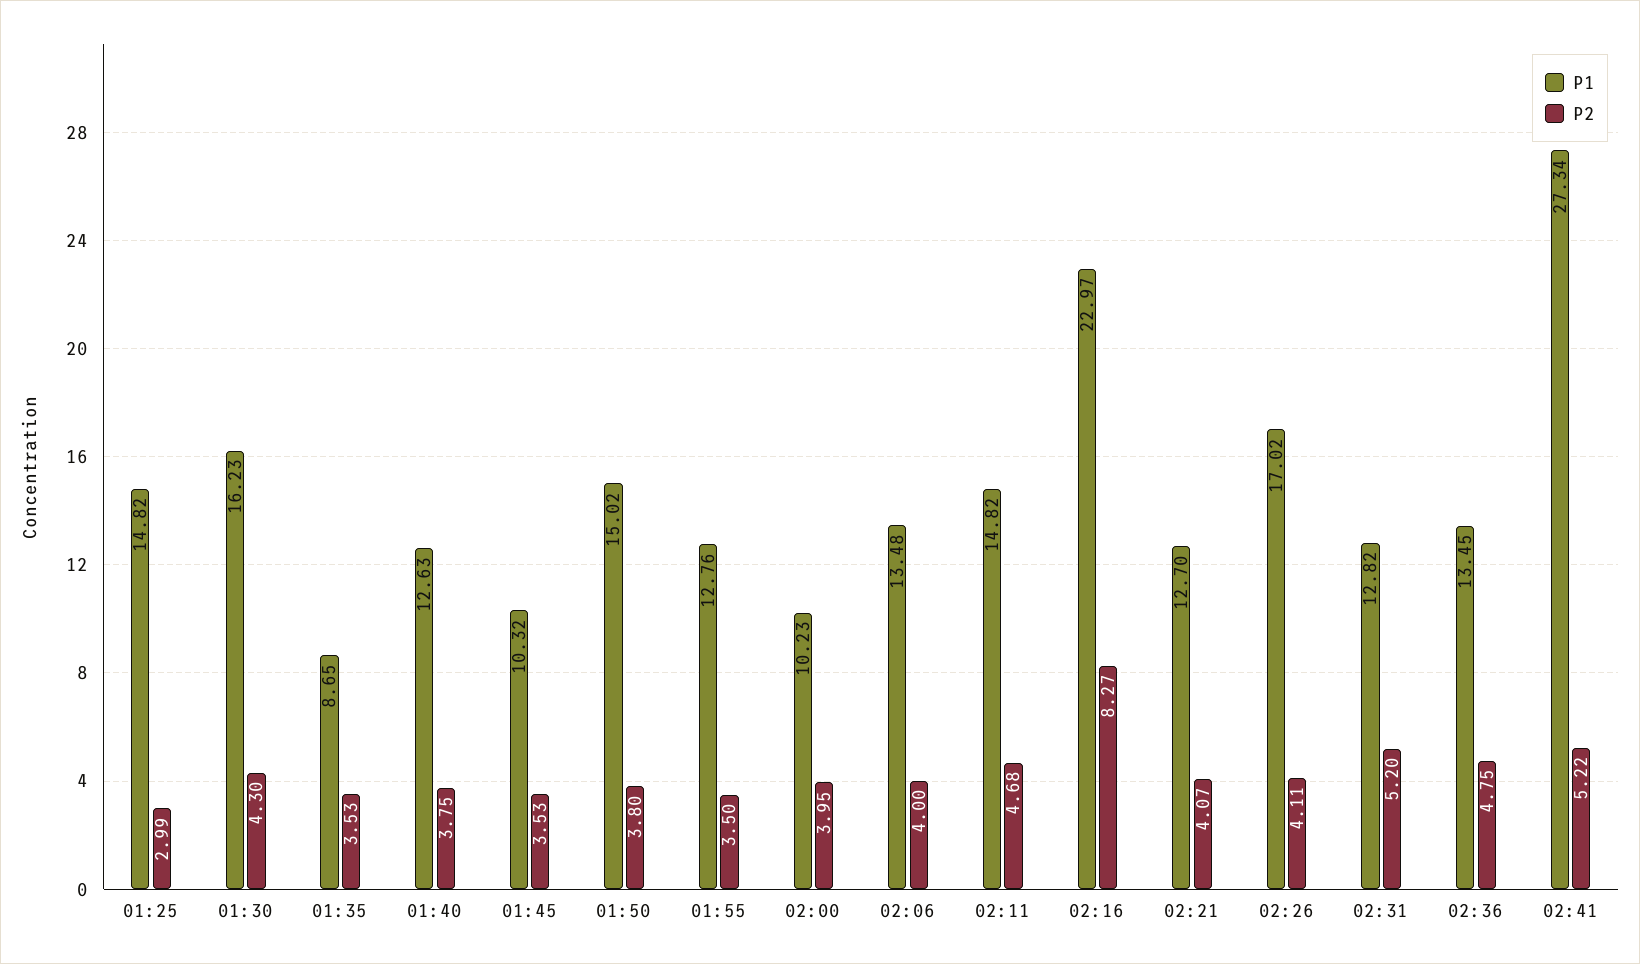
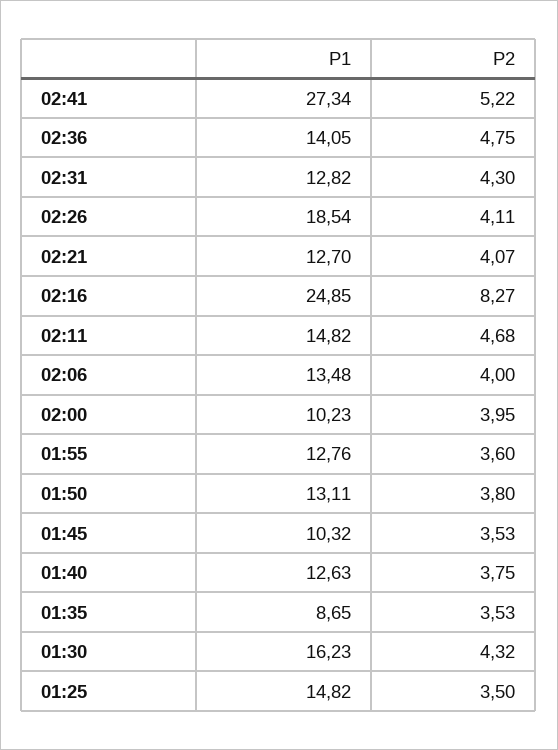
P2, 01:25: 2.99 -> 3.5
P2, 01:30: 4.3 -> 4.32
P1, 01:50: 15.02 -> 13.11
P2, 01:55: 3.5 -> 3.6
P1, 02:16: 22.97 -> 24.85
P1, 02:26: 17.02 -> 18.54
P2, 02:31: 5.2 -> 4.3
P1, 02:36: 13.45 -> 14.05

